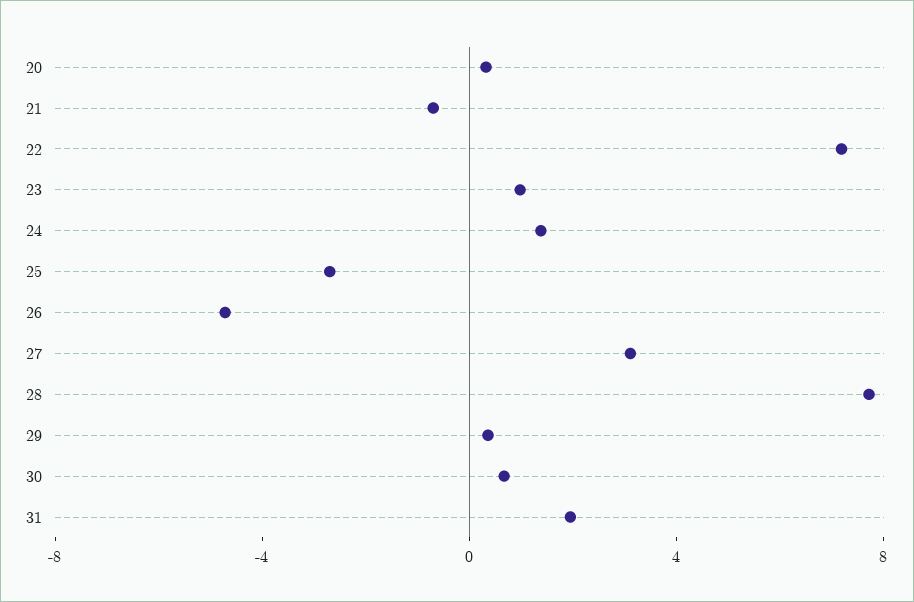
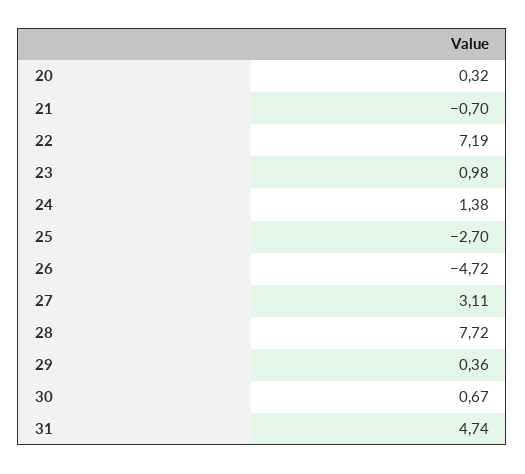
31: 2 -> 4.74

